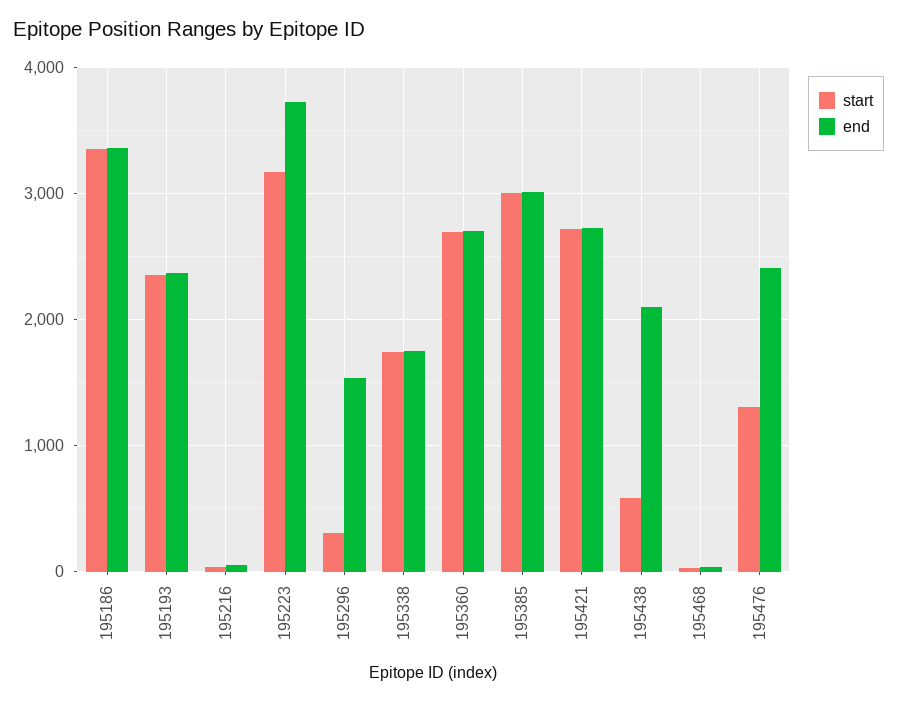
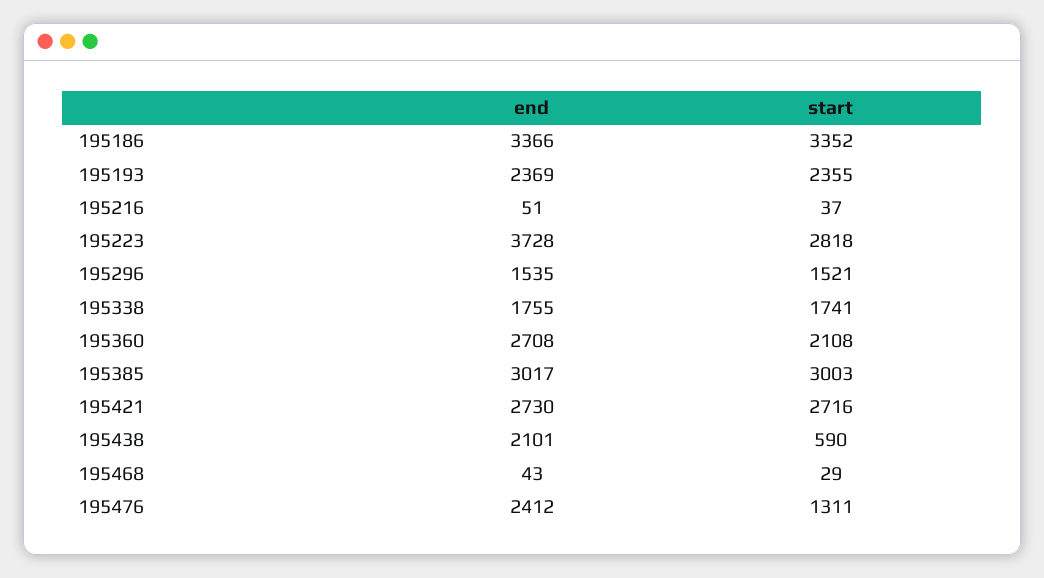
start, 195223: 3200 -> 2818
start, 195296: 300 -> 1521
start, 195360: 2700 -> 2108

